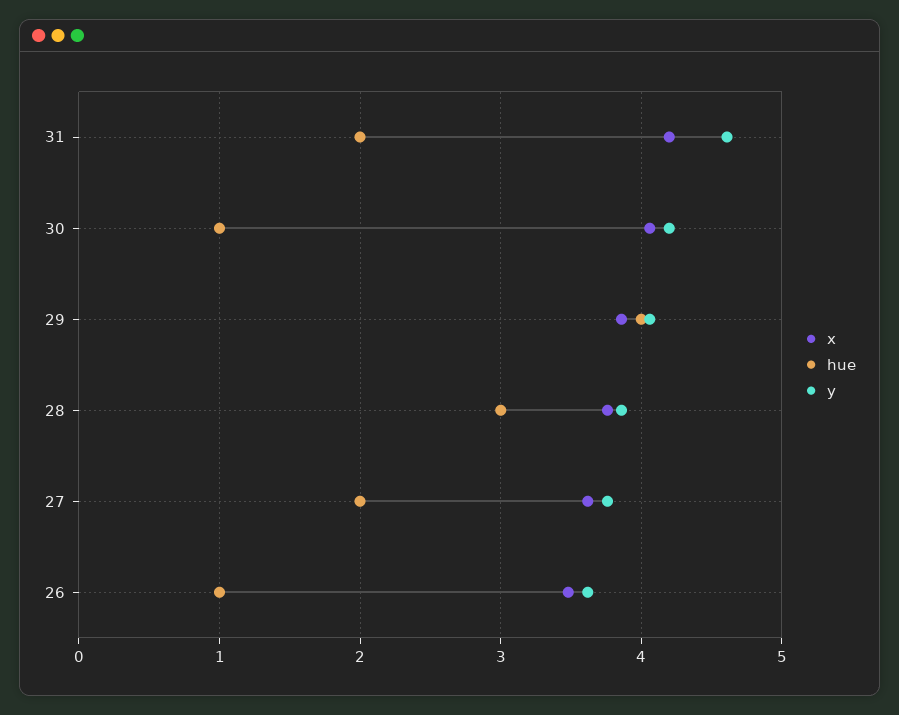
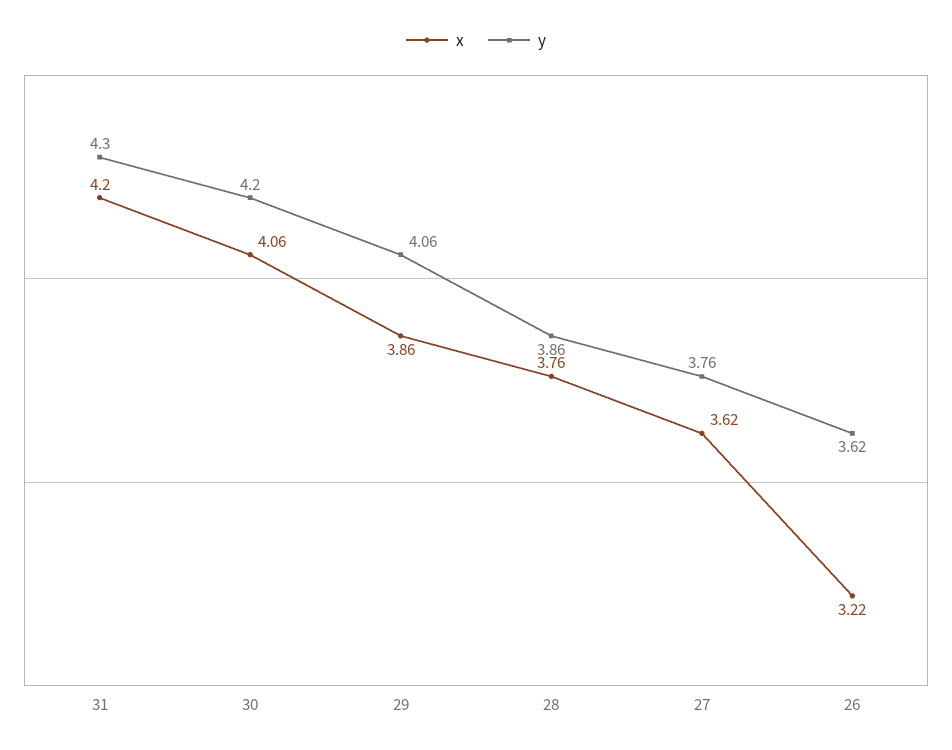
hue, 31: 2 -> none
y, 31: 4.6 -> 4.3
hue, 30: 1 -> none
hue, 29: 4 -> none
hue, 28: 3 -> none
hue, 27: 2 -> none
x, 26: 3.5 -> 3.22
hue, 26: 1 -> none

